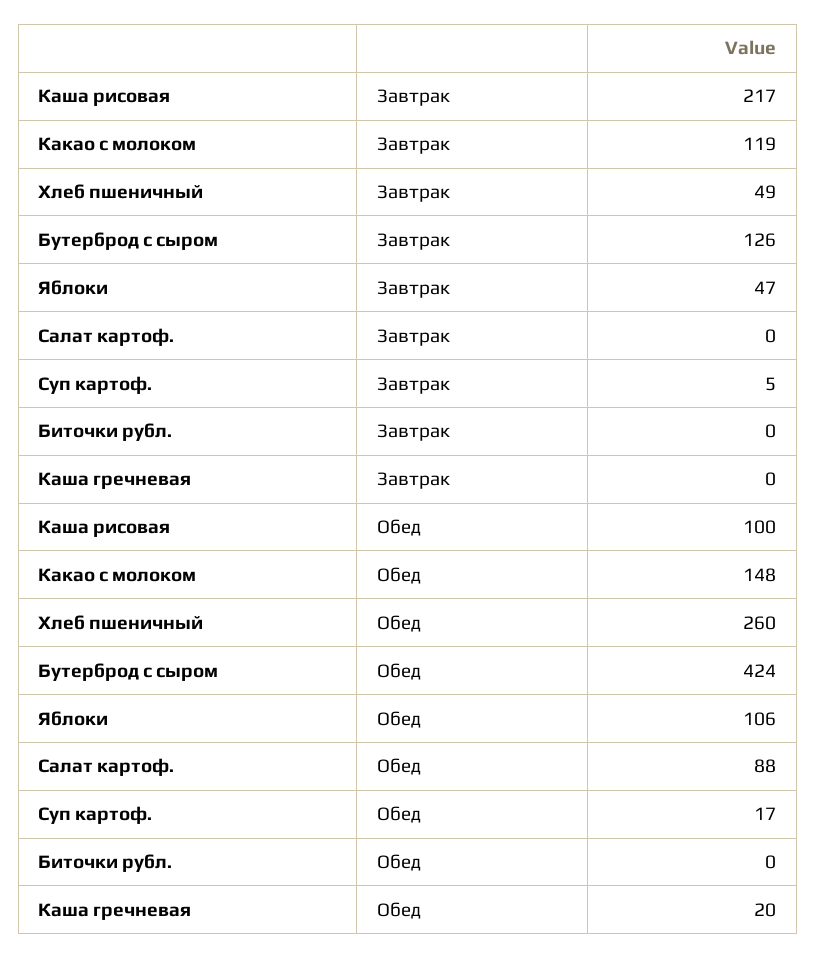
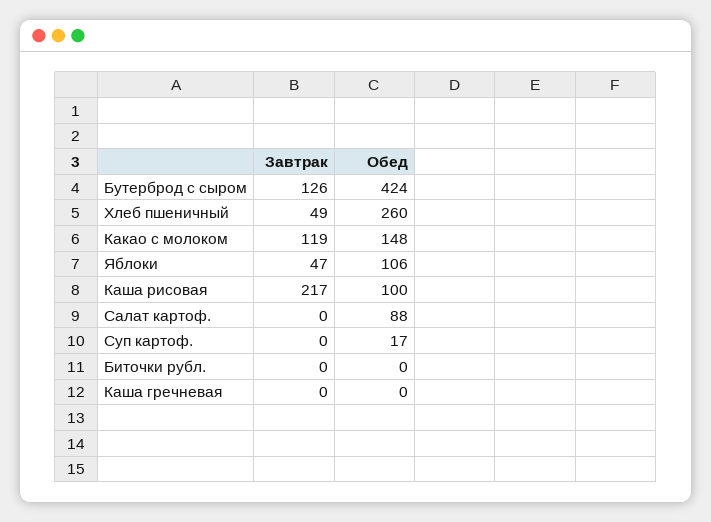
Суп картоф., Завтрак: 5 -> 0
Каша гречневая, Обед: 20 -> 0

